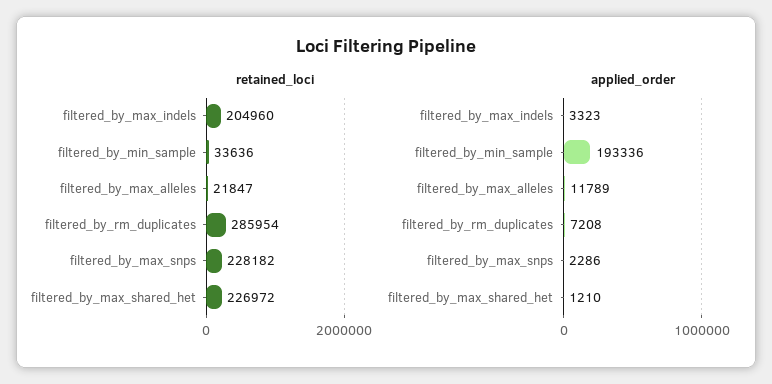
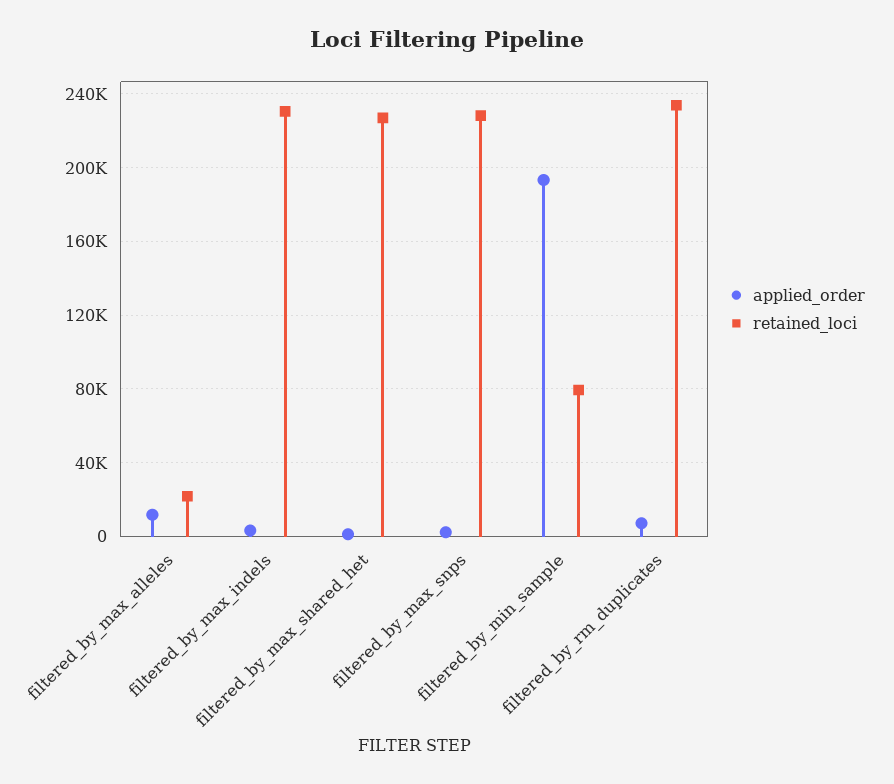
retained_loci, filtered_by_max_indels: 204960 -> 230000
retained_loci, filtered_by_min_sample: 33636 -> 80000
retained_loci, filtered_by_rm_duplicates: 285954 -> 235000

